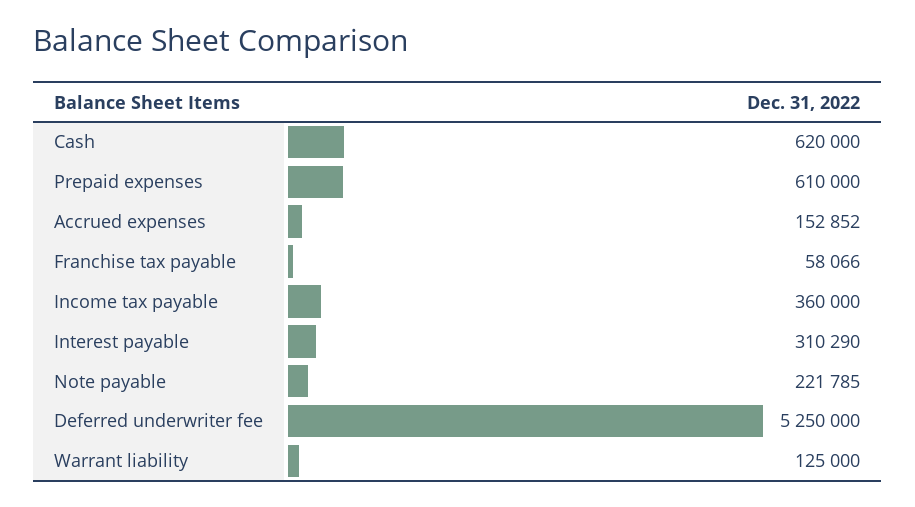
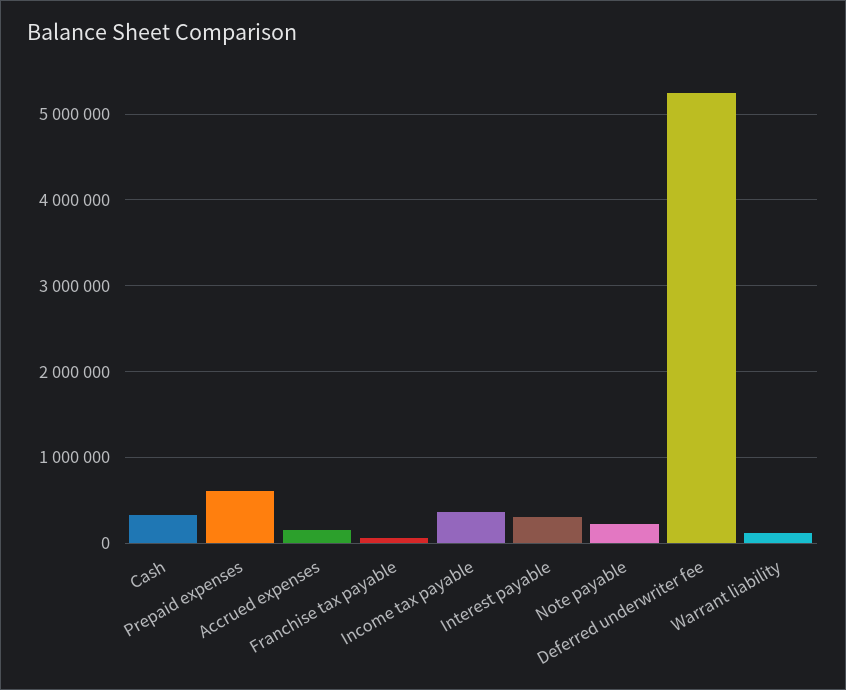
Cash: 620000 -> 300000

